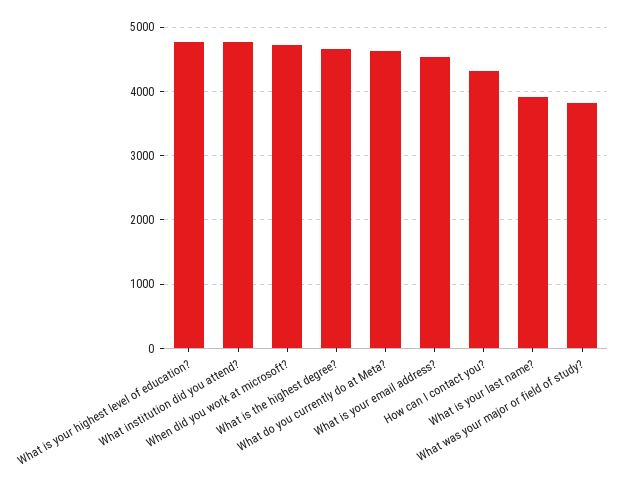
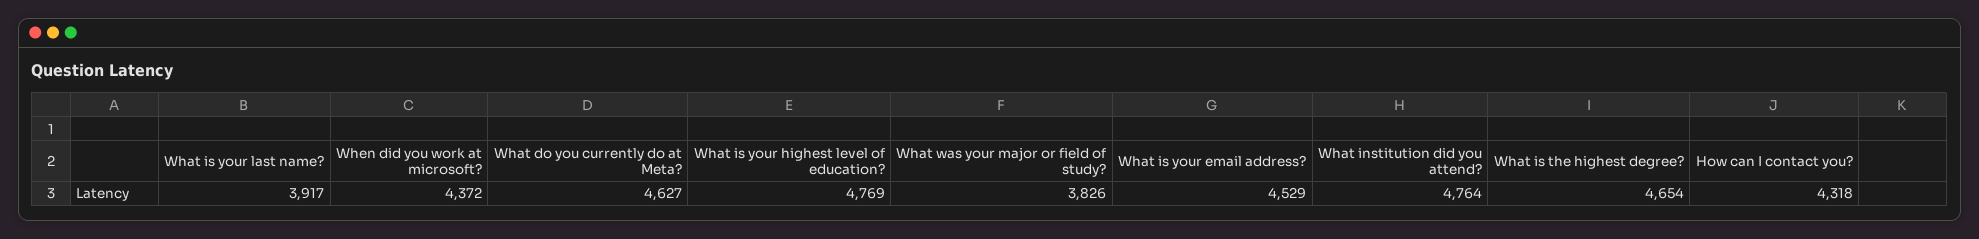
When did you work at microsoft?: 4700 -> 4372

